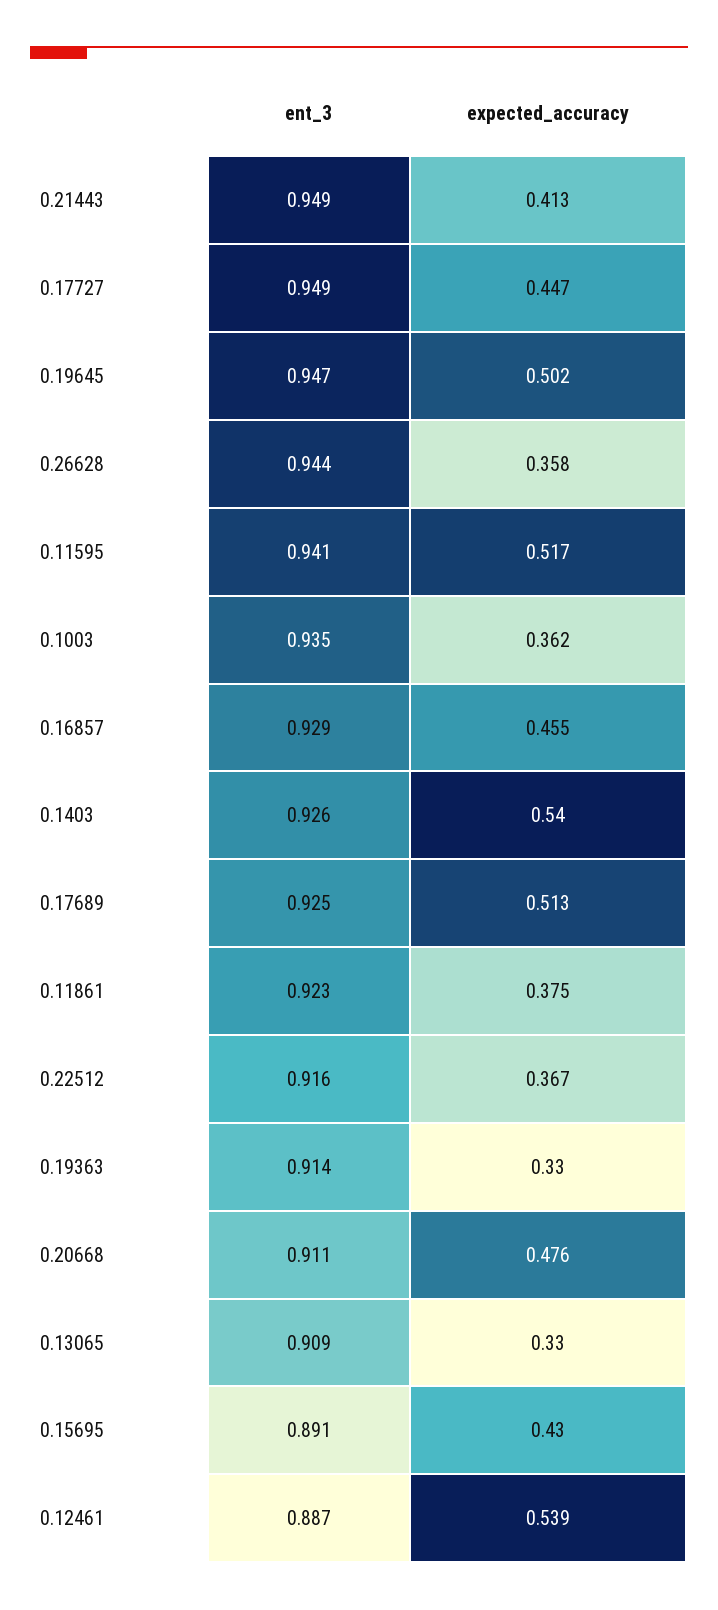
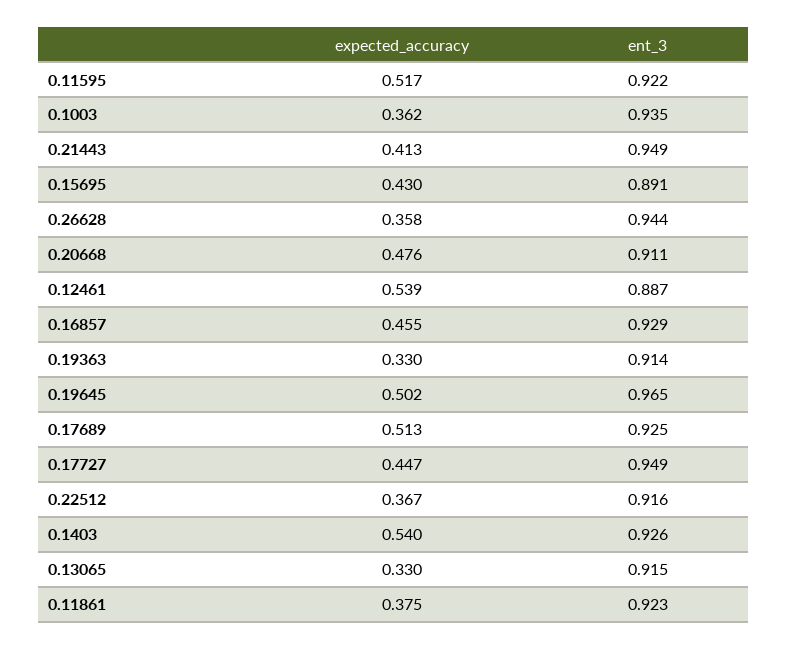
ent_3, 0.19645: 0.947 -> 0.965
ent_3, 0.11595: 0.941 -> 0.922
ent_3, 0.13065: 0.909 -> 0.915

